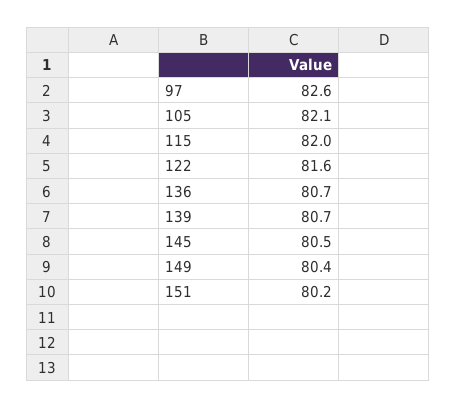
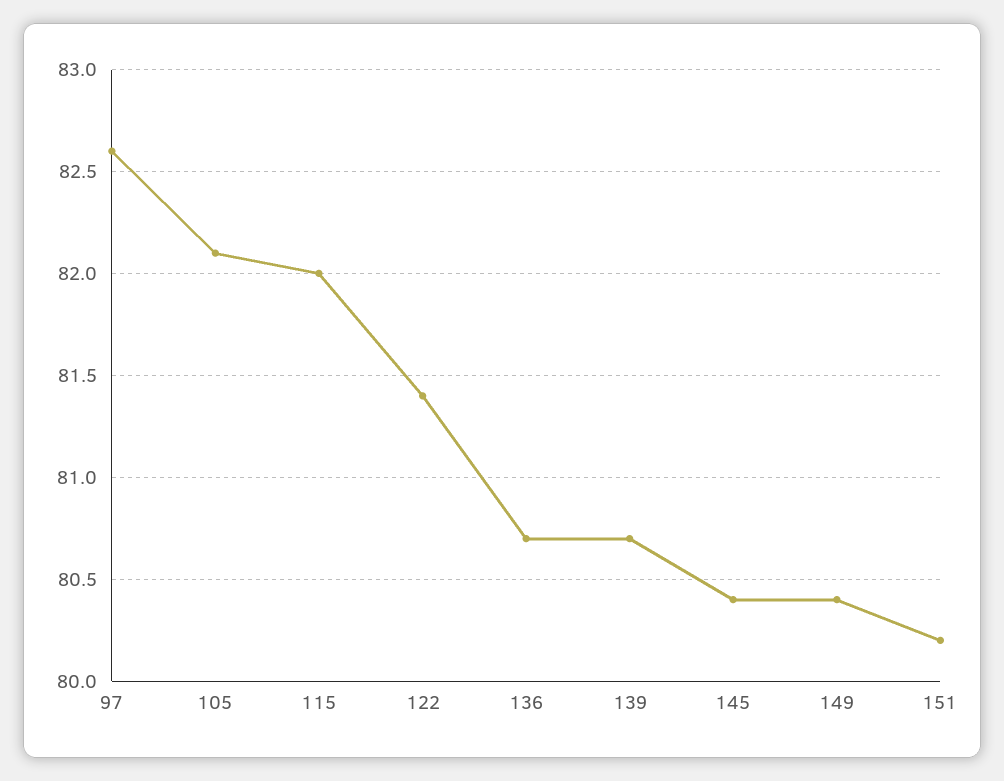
122: 81.6 -> 81.4
145: 80.5 -> 80.4

